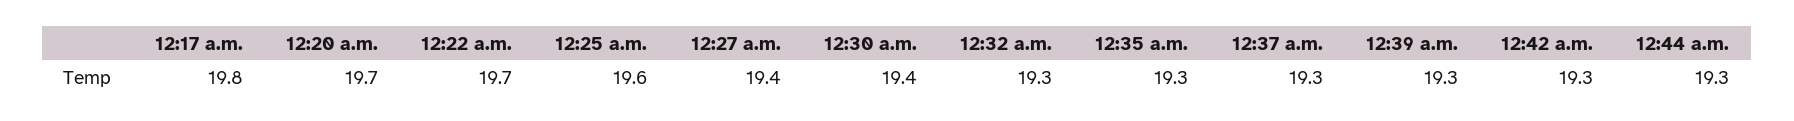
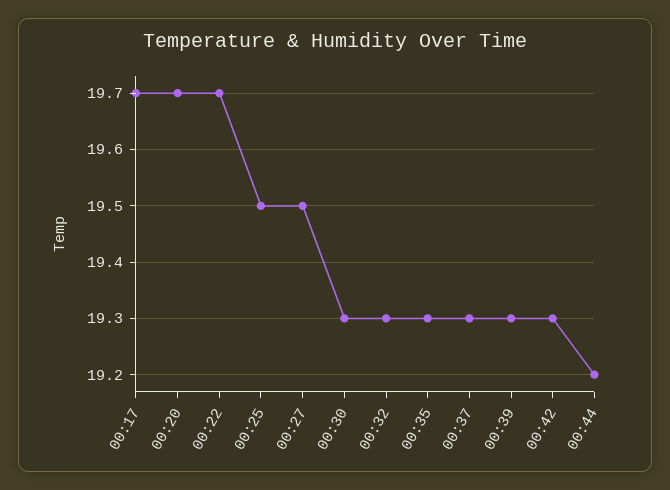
12:17 a.m.: 19.8 -> 19.7
12:25 a.m.: 19.6 -> 19.5
12:27 a.m.: 19.4 -> 19.5
12:30 a.m.: 19.4 -> 19.3
12:44 a.m.: 19.3 -> 19.2

